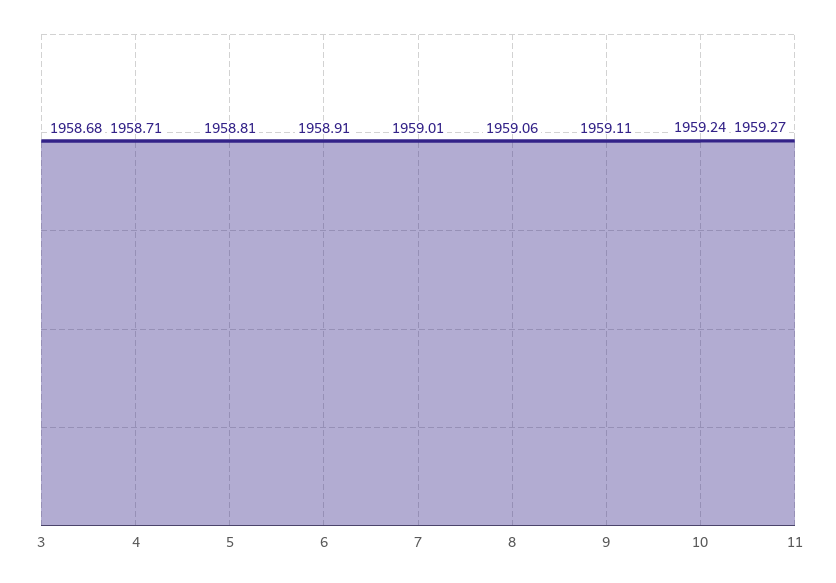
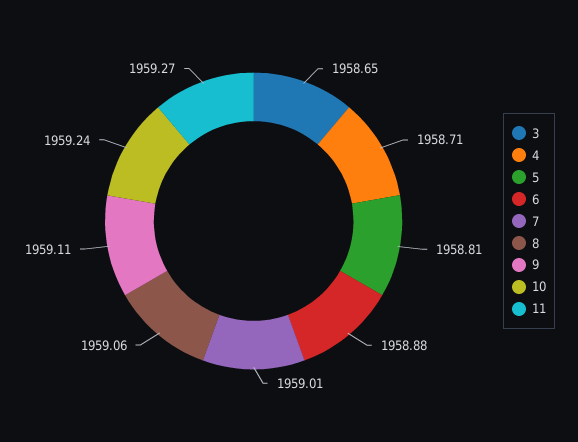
3: 1958.68 -> 1958.65
6: 1958.91 -> 1958.88

